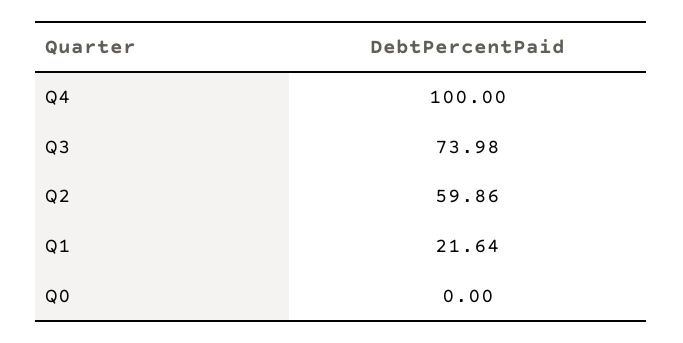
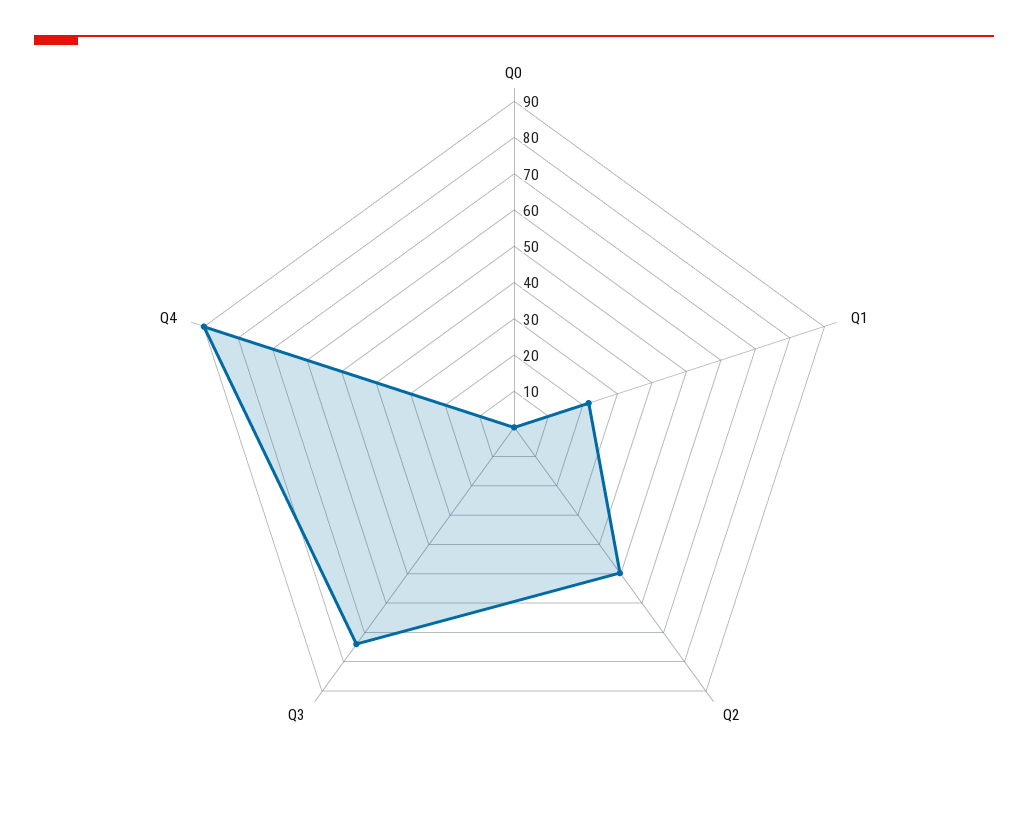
Q4: 100 -> 90
Q2: 59.86 -> 50

